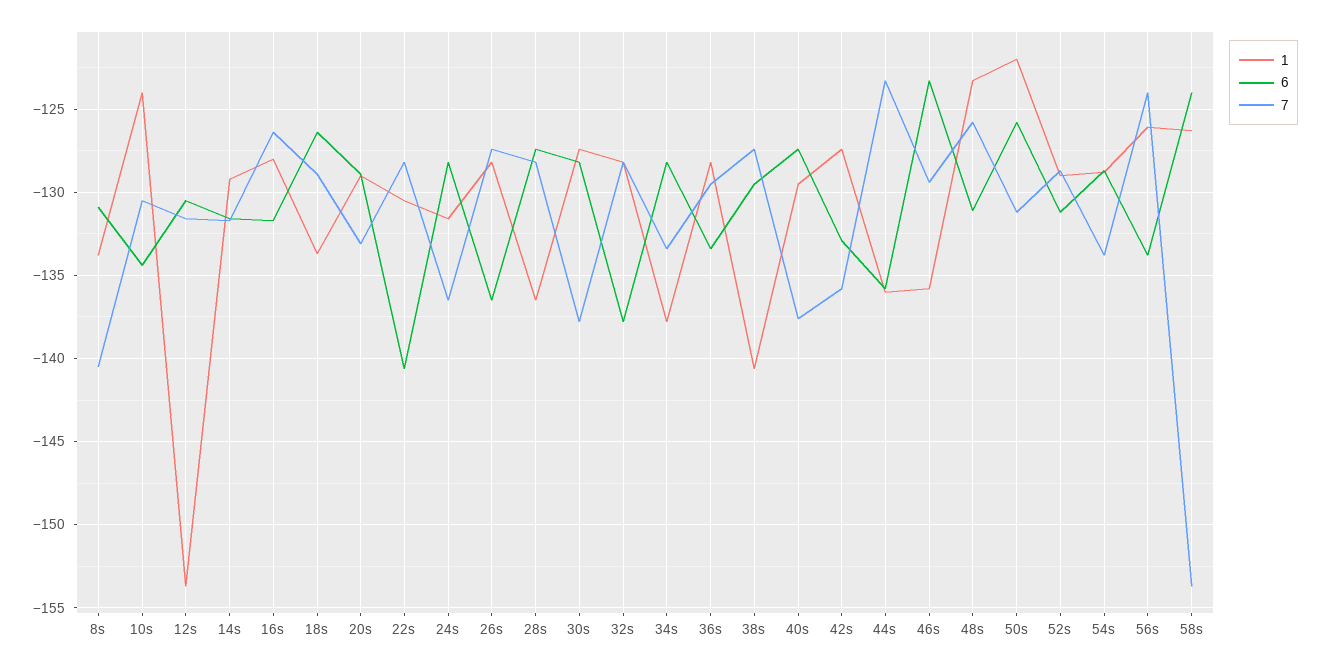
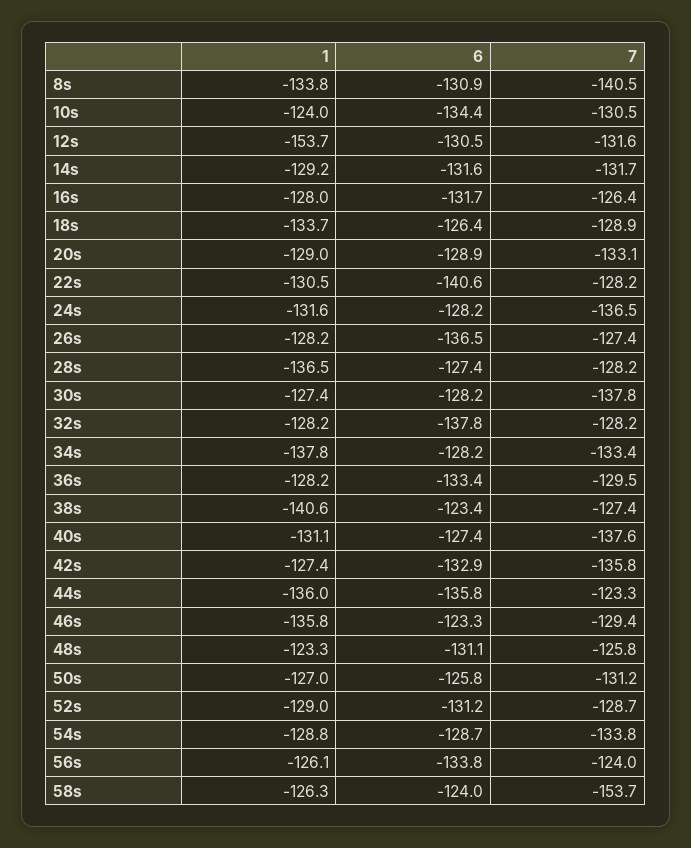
6, 38s: -129.5 -> -123.4
1, 40s: -129.5 -> -131.1
1, 50s: -122 -> -127

